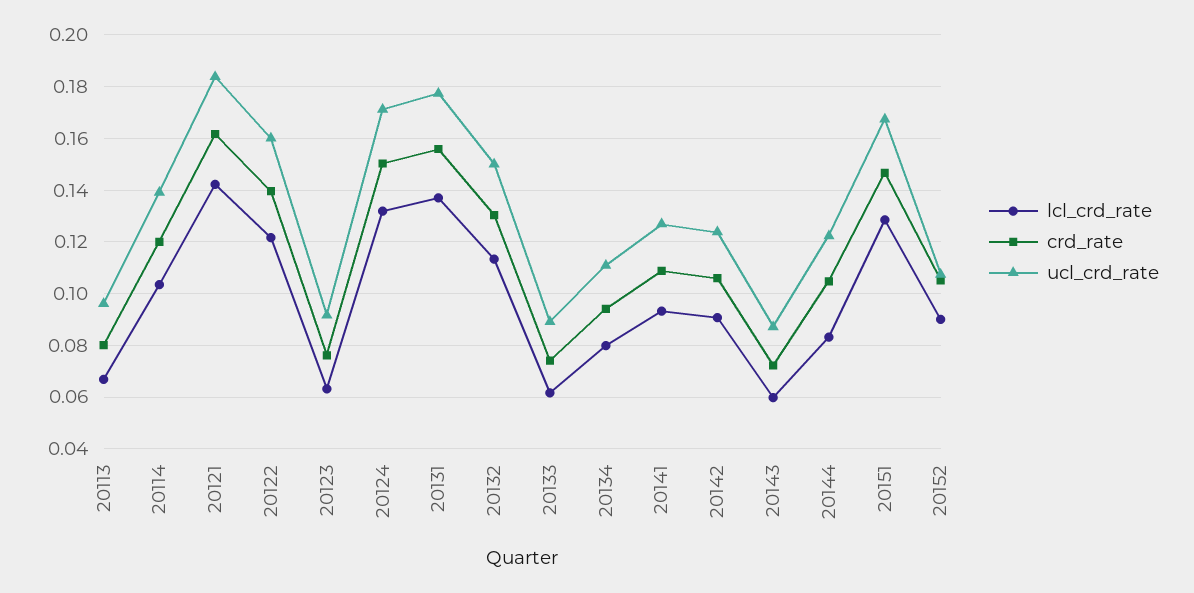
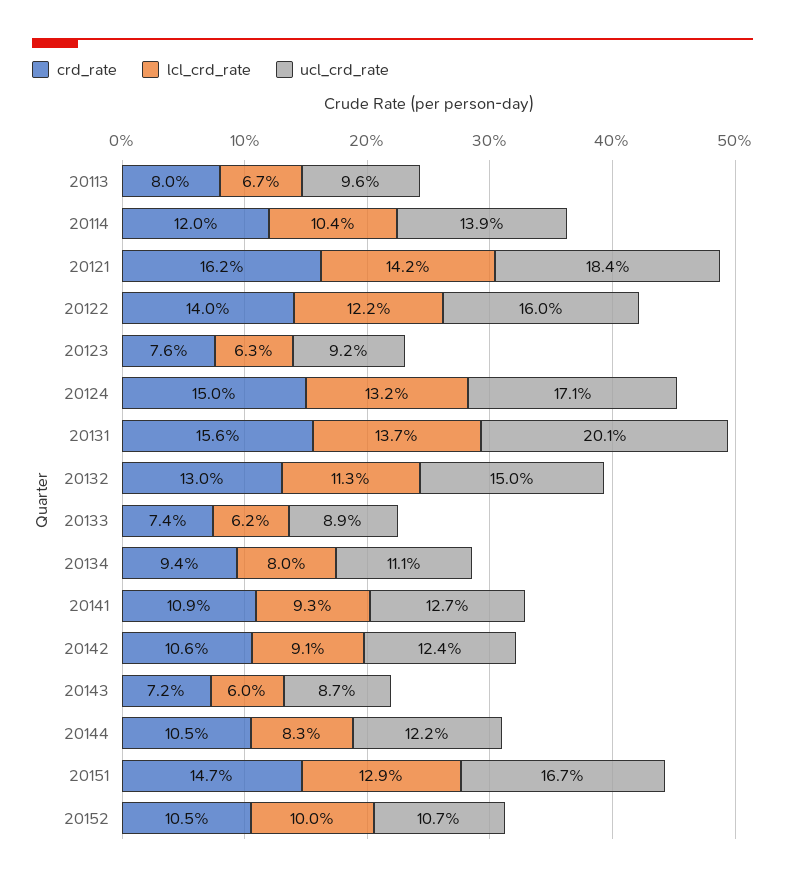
ucl_crd_rate, 20131: 0.1775 -> 0.201
lcl_crd_rate, 20152: 0.09 -> 0.1

